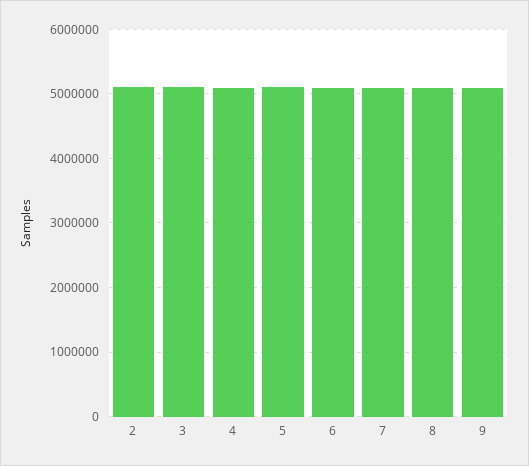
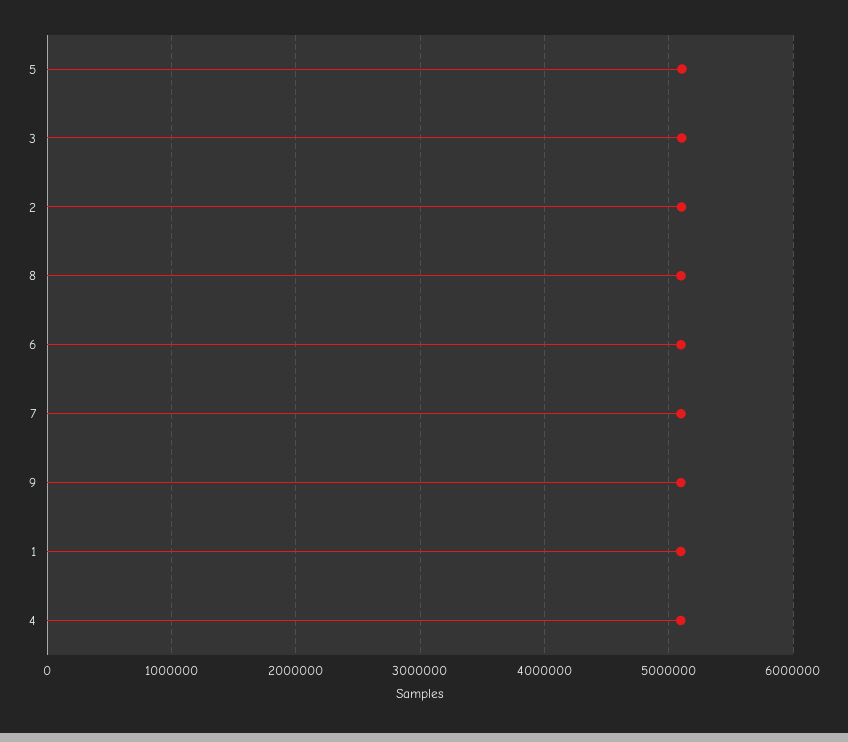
1: none -> 5100000

